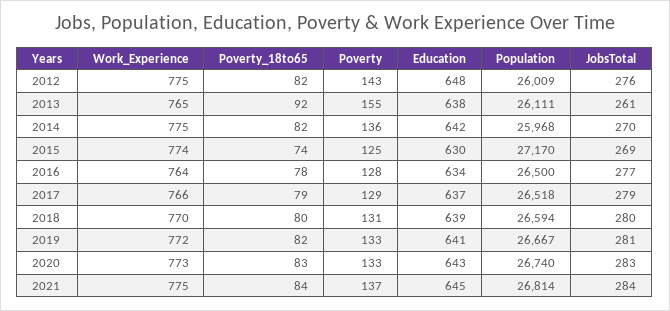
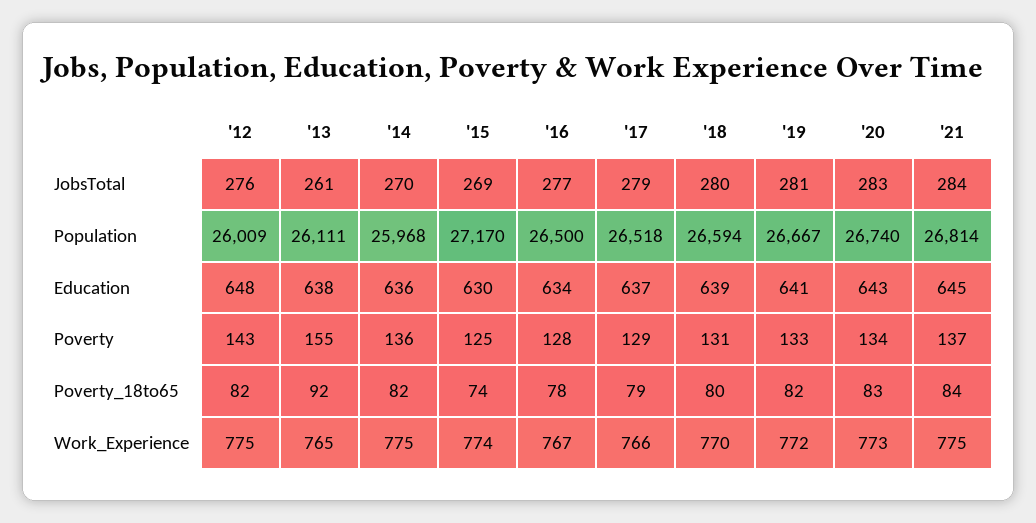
Education, 2014: 642 -> 636
Work_Experience, 2016: 764 -> 767
Poverty, 2020: 133 -> 134

